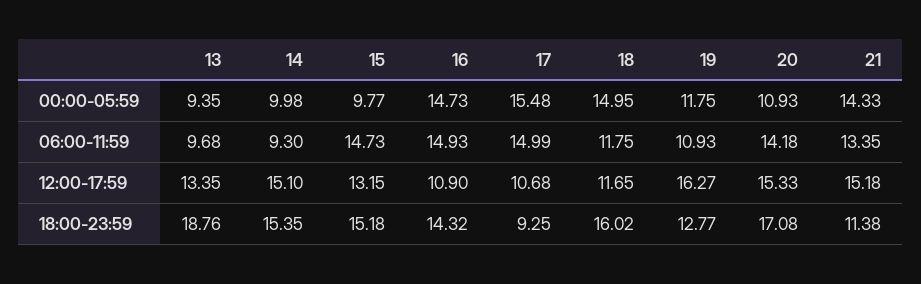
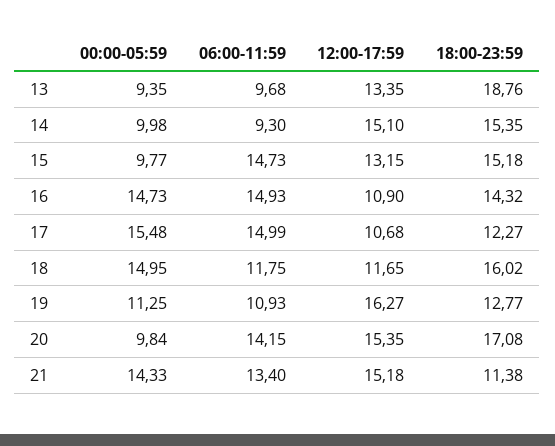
19, 00:00-05:59: 11.75 -> 11.25
20, 00:00-05:59: 10.93 -> 9.84
20, 06:00-11:59: 14.18 -> 14.15
21, 06:00-11:59: 13.35 -> 13.4
20, 12:00-17:59: 15.33 -> 15.35
17, 18:00-23:59: 9.25 -> 12.27

